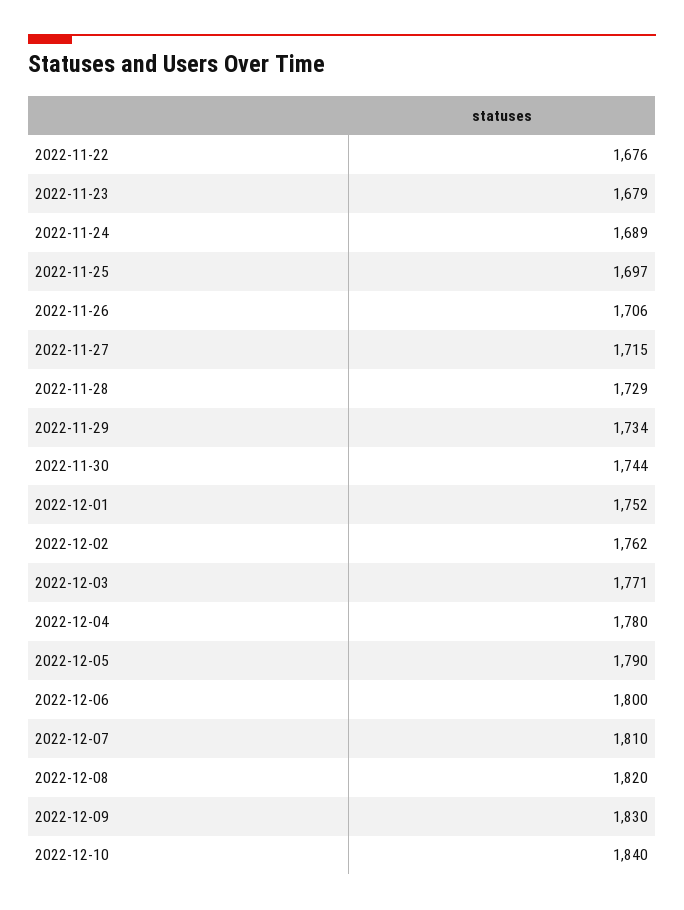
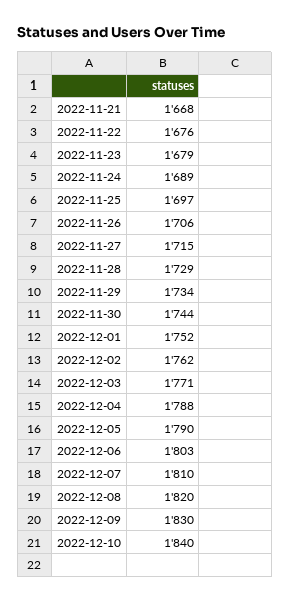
2022-12-04: 1780 -> 1788
2022-12-06: 1800 -> 1803
2022-11-21: none -> 1668

